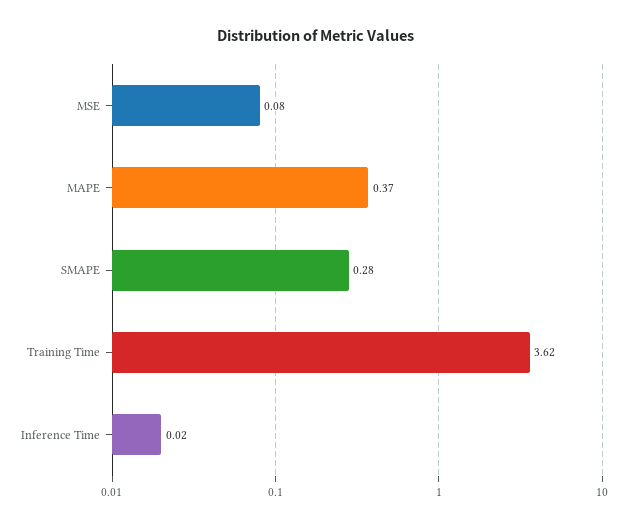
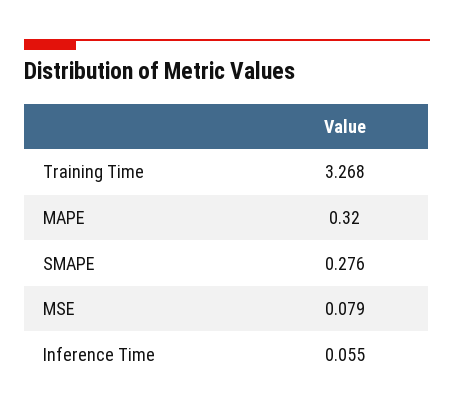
MAPE: 0.37 -> 0.32
Training Time: 3.62 -> 3.268
Inference Time: 0.02 -> 0.055

